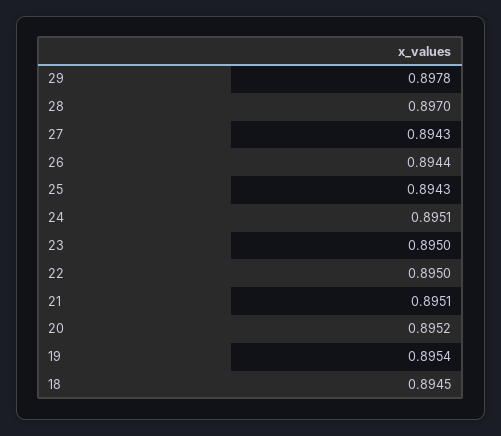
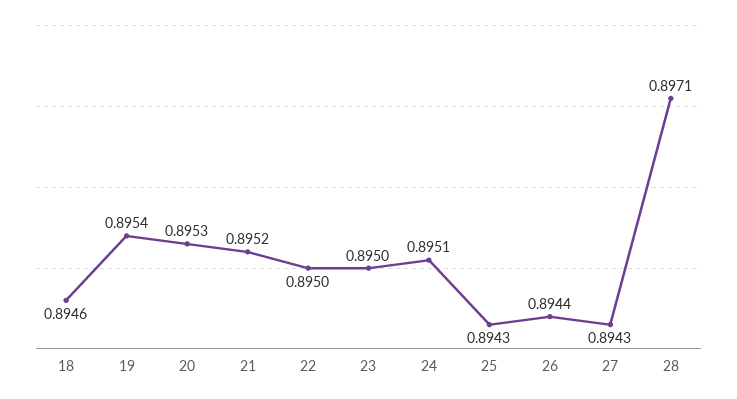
29: 0.8978 -> none
28: 0.897 -> 0.8971
21: 0.8951 -> 0.8952
20: 0.8952 -> 0.8953
18: 0.8945 -> 0.8946

